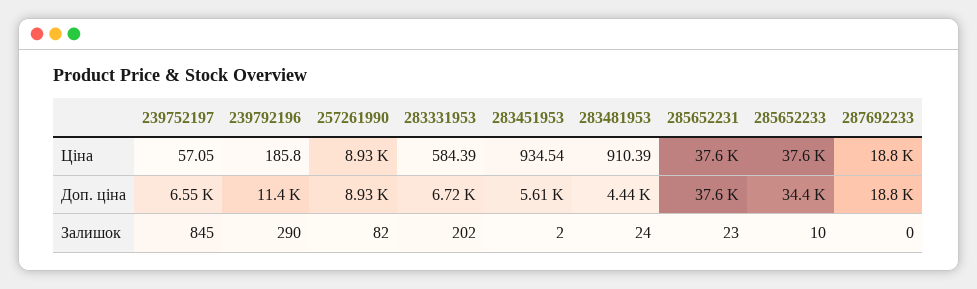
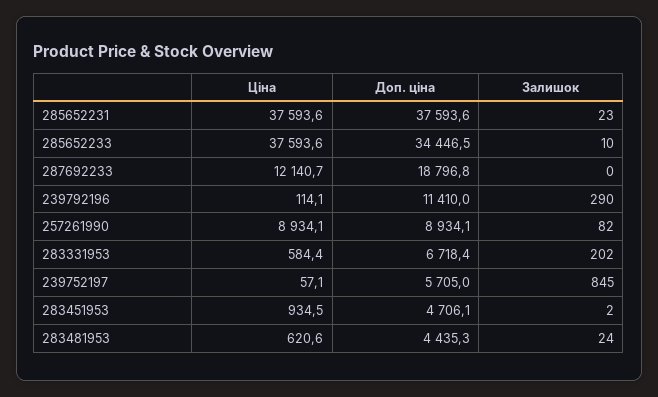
239792196, Ціна: 185.8 -> 114.1
283481953, Ціна: 910.39 -> 620.6
287692233, Ціна: 18800 -> 12140.7
239752197, Доп. ціна: 6550 -> 5705
283451953, Доп. ціна: 5610 -> 4706.1

